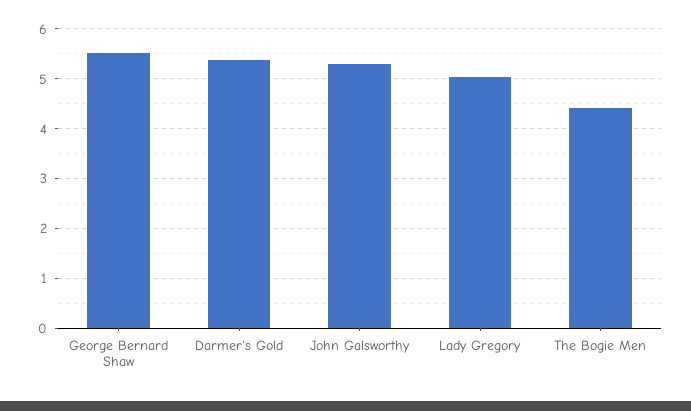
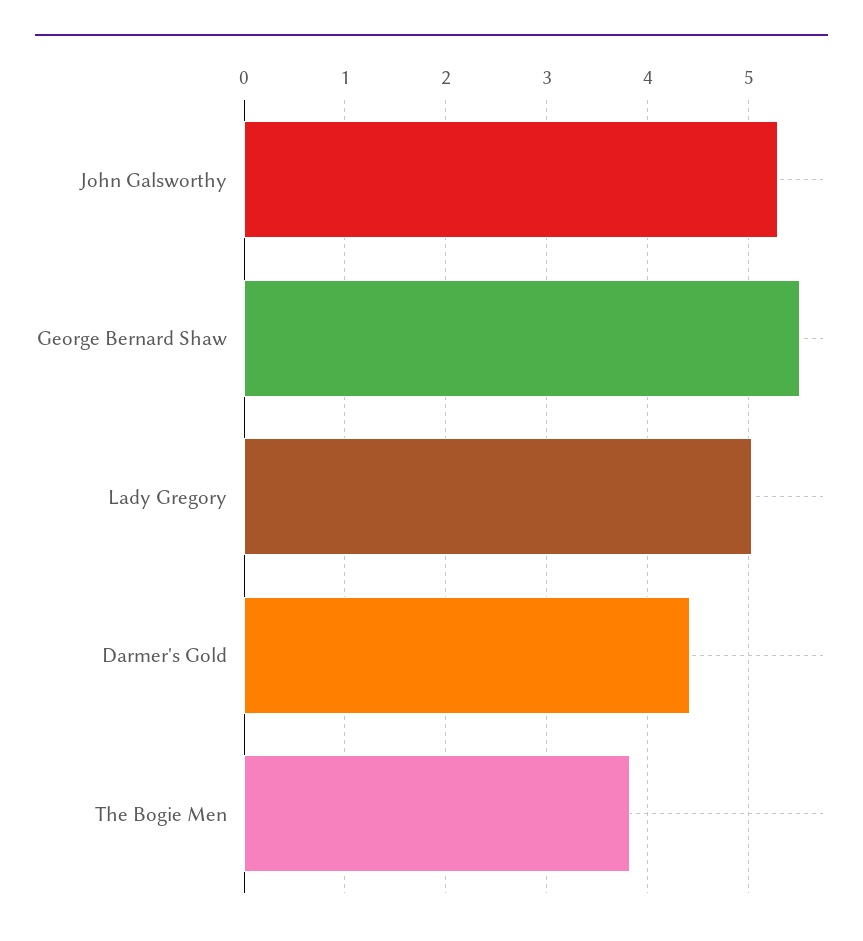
Darmer's Gold: 5.4 -> 4.4
The Bogie Men: 4.4 -> 3.8

